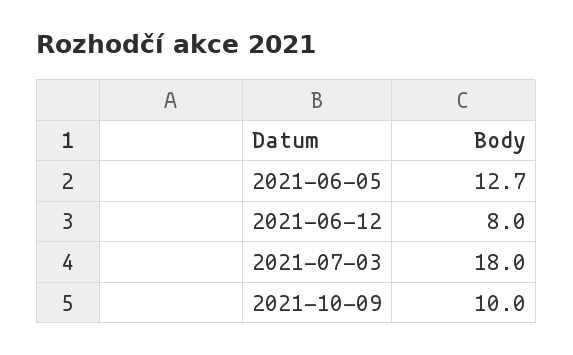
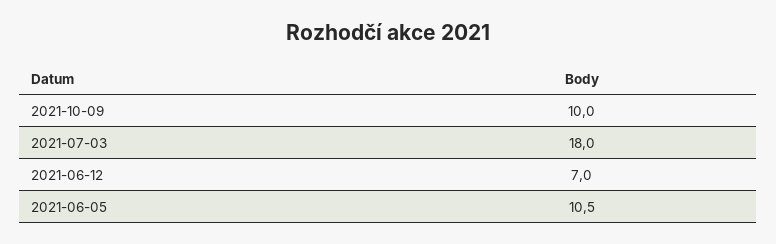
2021-06-05: 12.7 -> 10.5
2021-06-12: 8 -> 7

